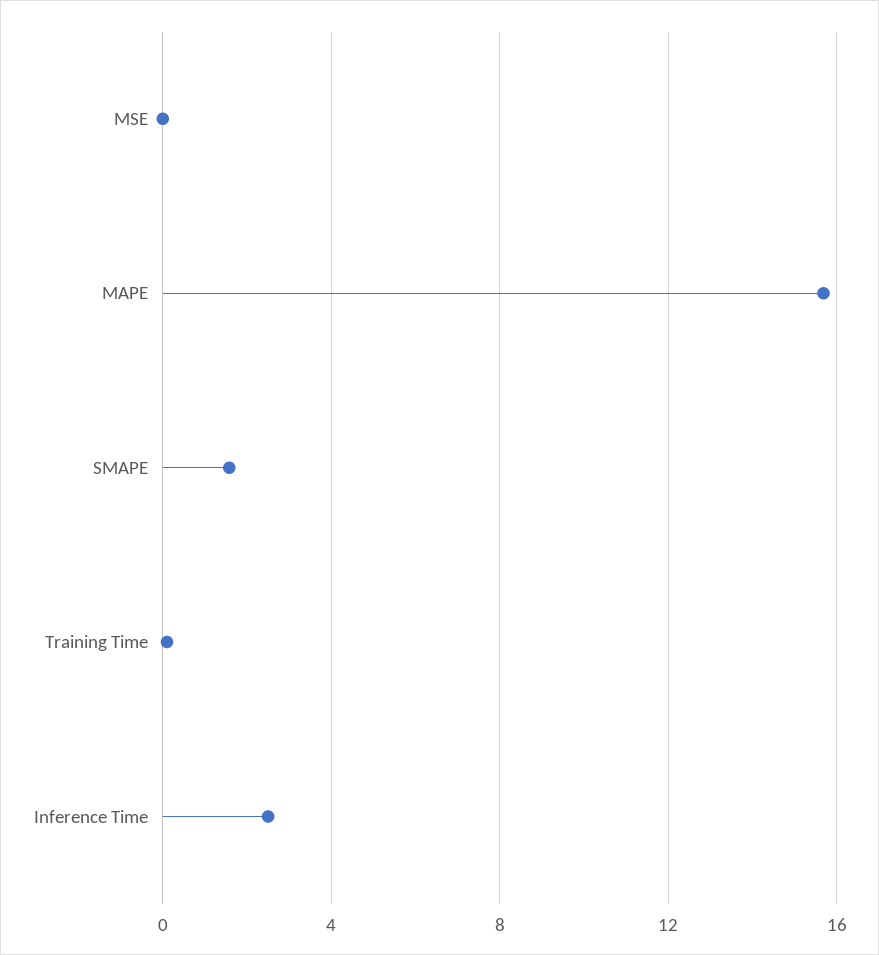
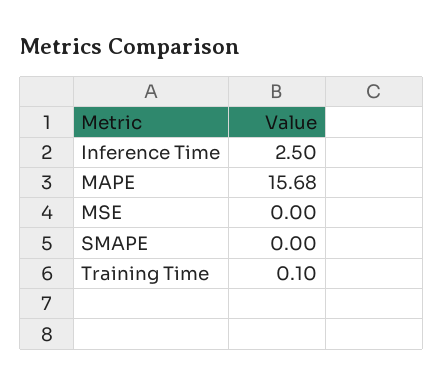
SMAPE: 1.5 -> 0

